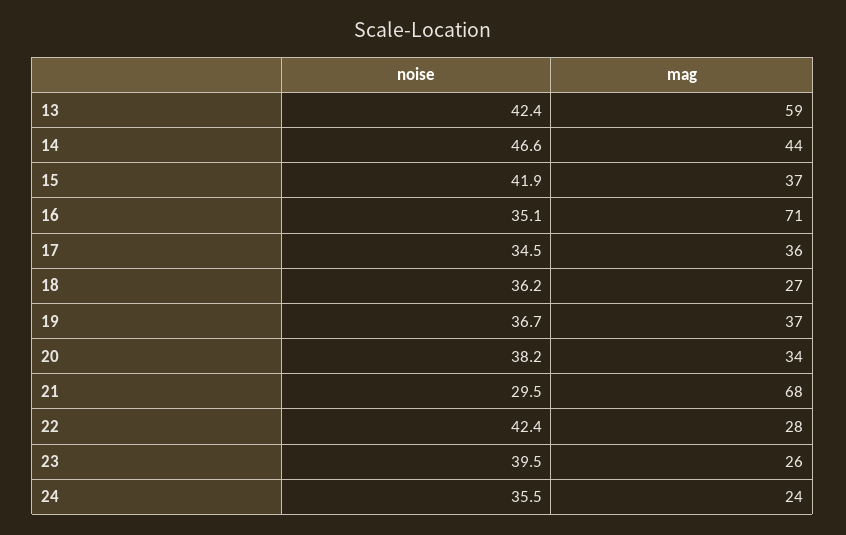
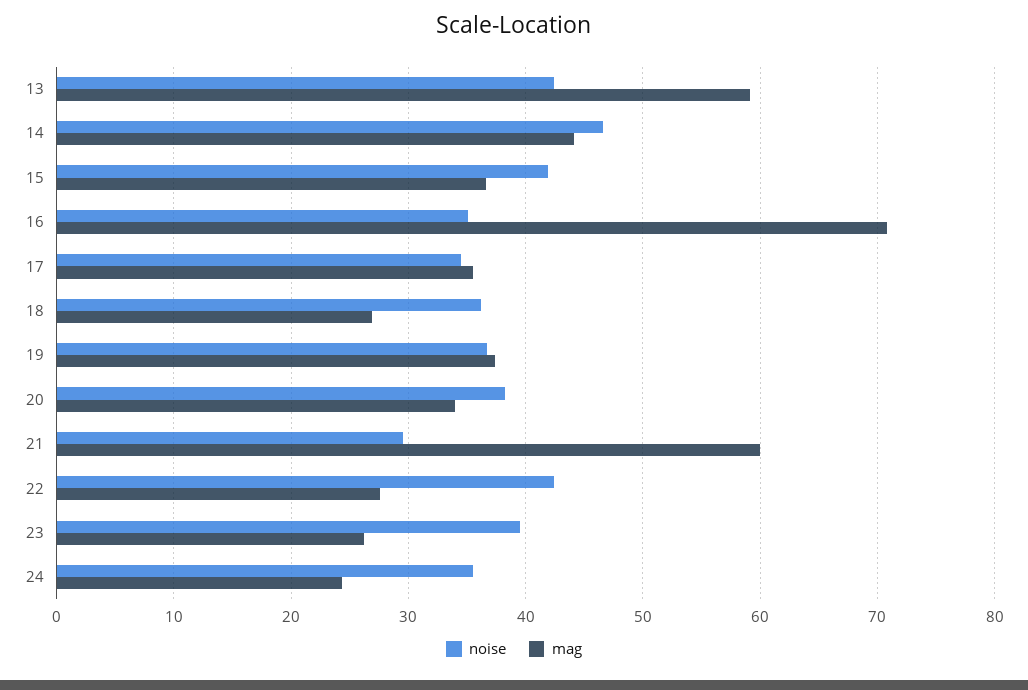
mag, 21: 68 -> 60

